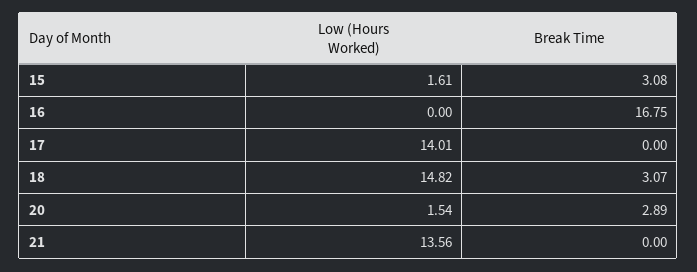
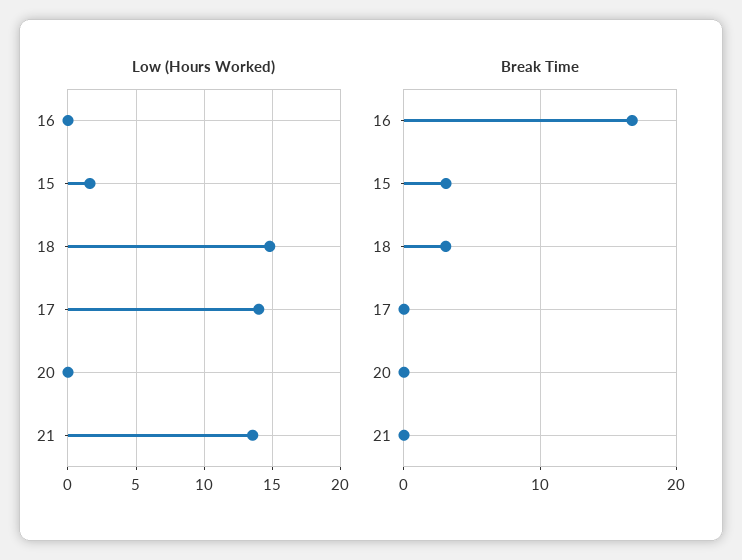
Low (Hours Worked), 20: 1.54 -> 0
Break Time, 20: 2.89 -> 0

